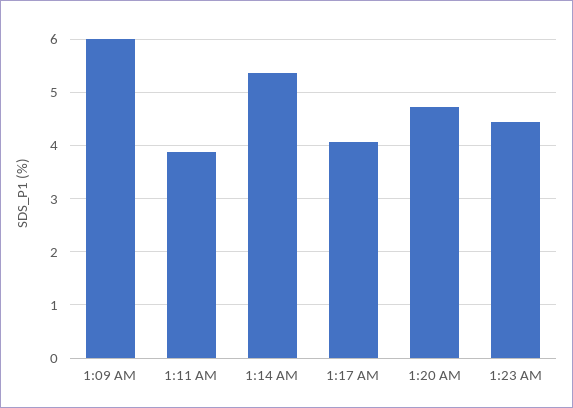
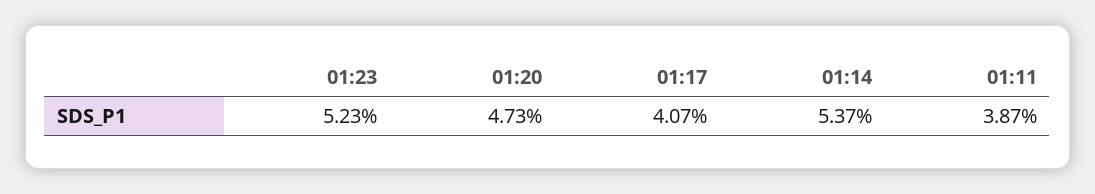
1:09 AM: 6 -> none
1:23 AM: 4.4 -> 5.23

